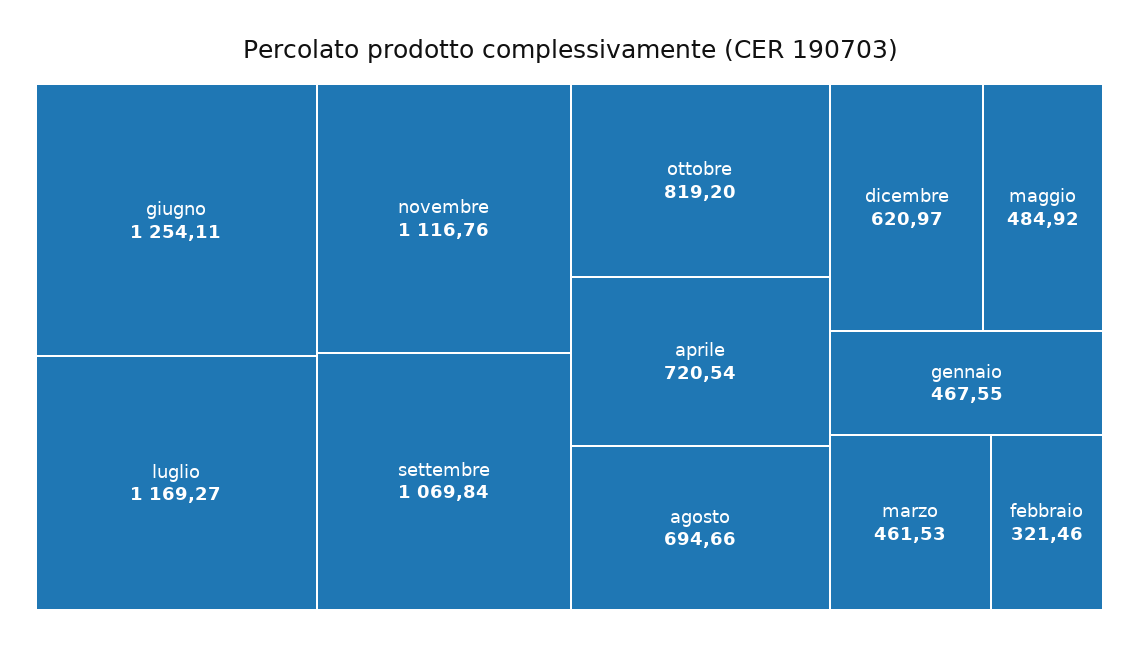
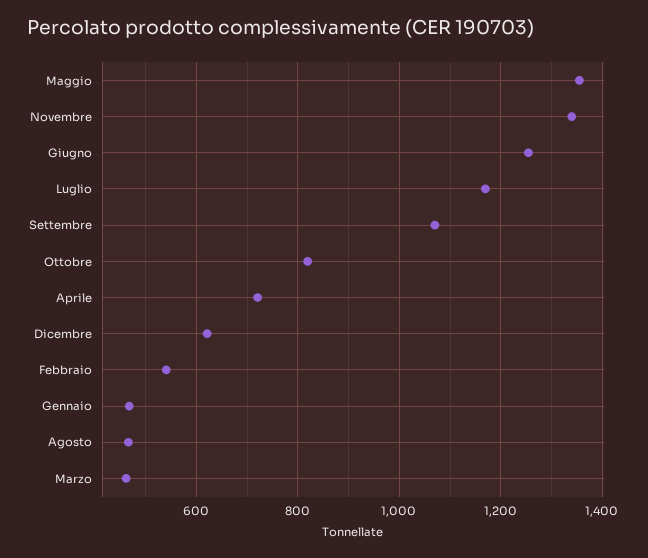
novembre: 1116.76 -> 1340
agosto: 694.66 -> 460
maggio: 484.92 -> 1360
febbraio: 321.46 -> 540

